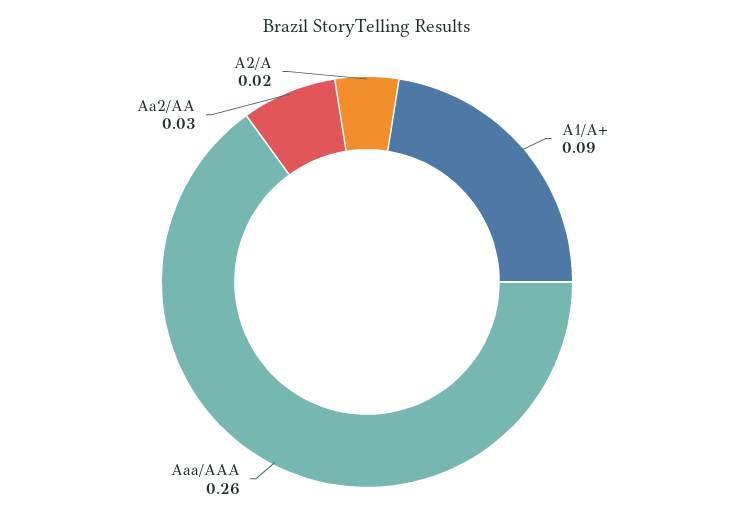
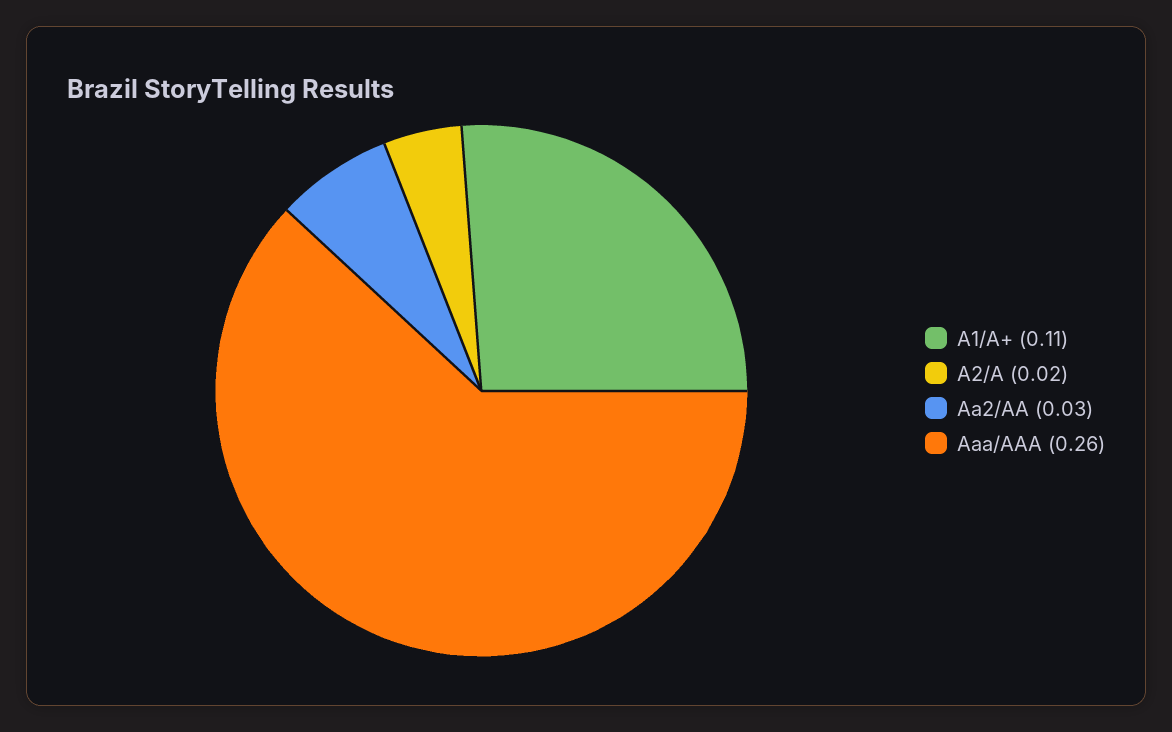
A1/A+: 0.09 -> 0.11

